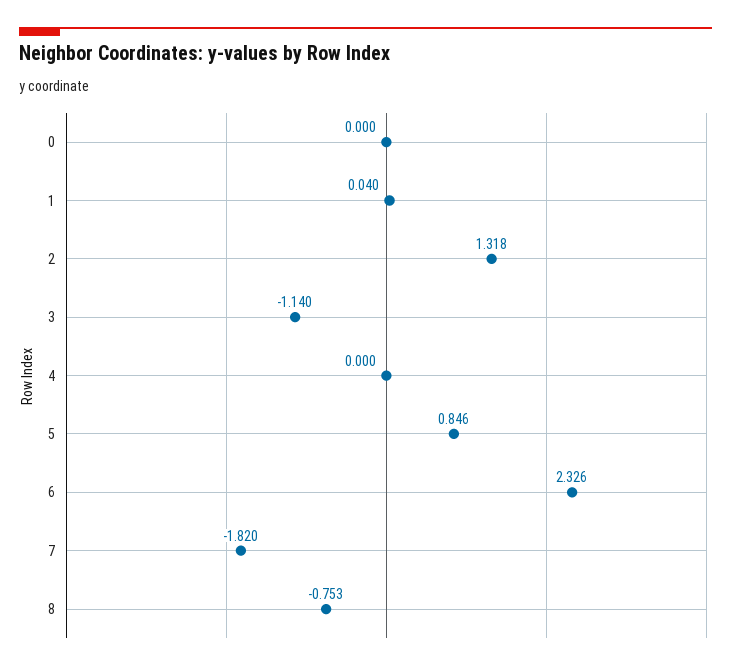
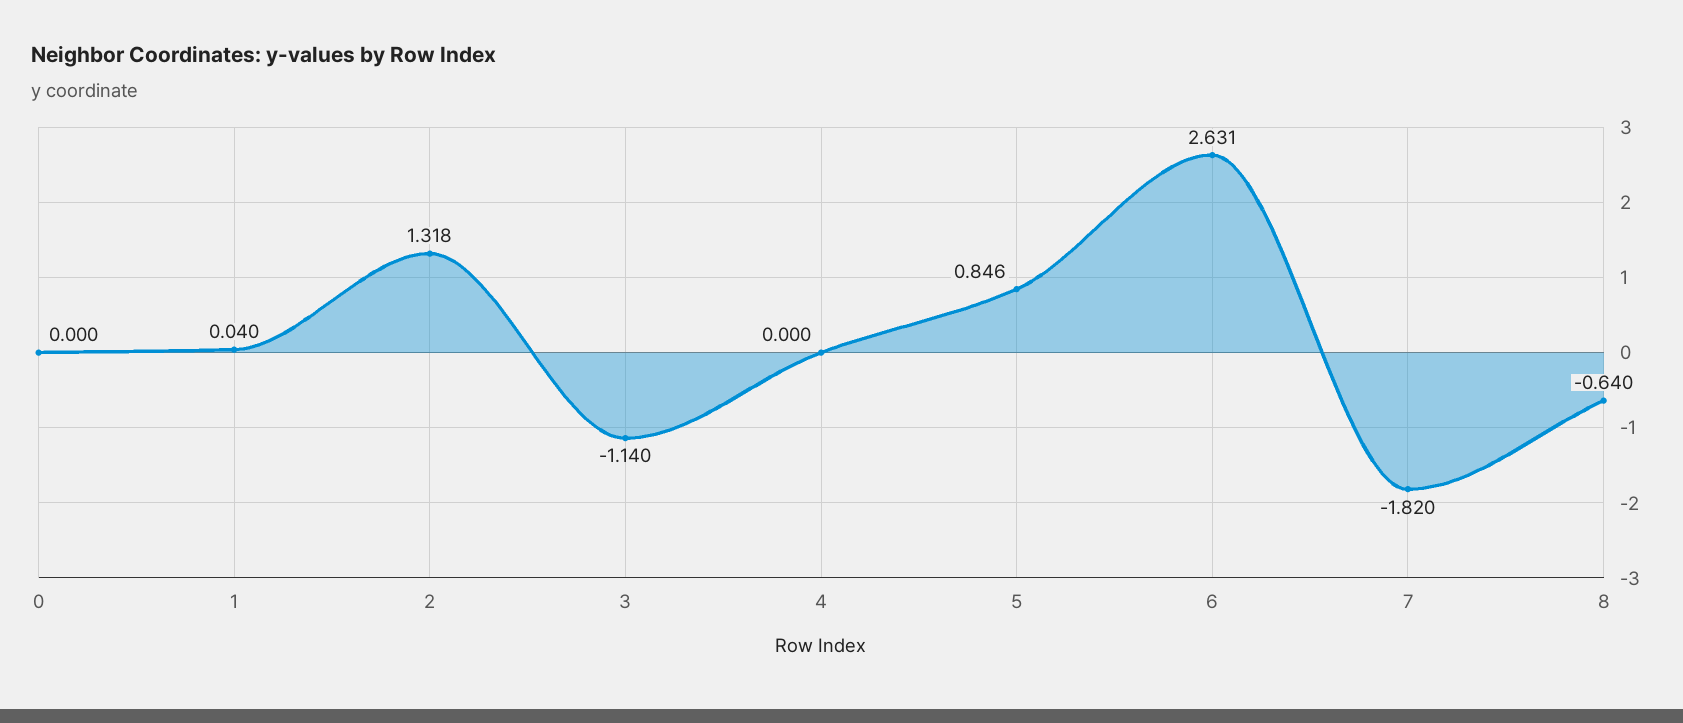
6: 2.326 -> 2.631
8: -0.753 -> -0.64

